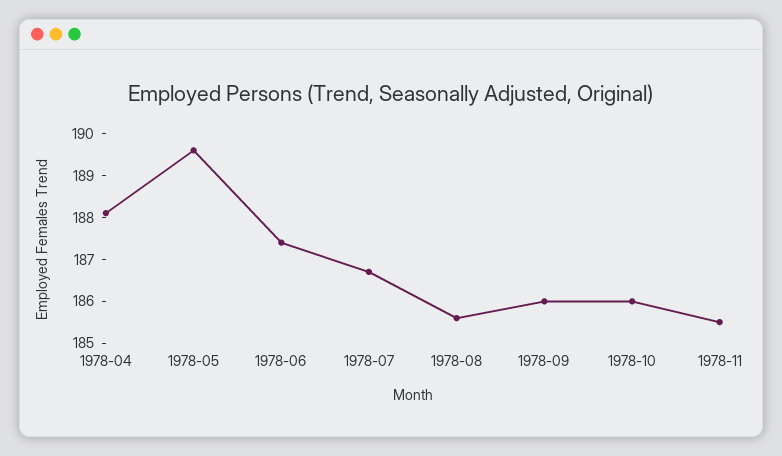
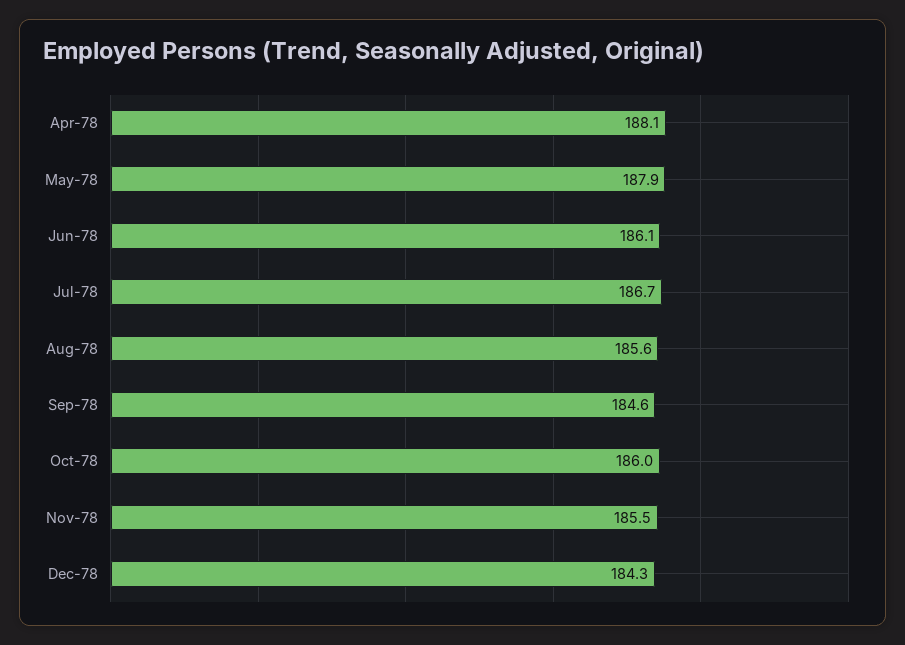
1978-05: 189.5 -> 187.9
1978-06: 187.5 -> 186.1
1978-09: 186 -> 184.6
Dec-78: none -> 184.3

